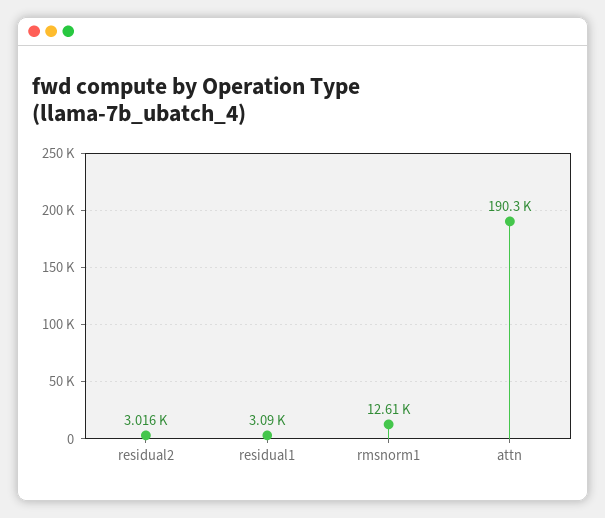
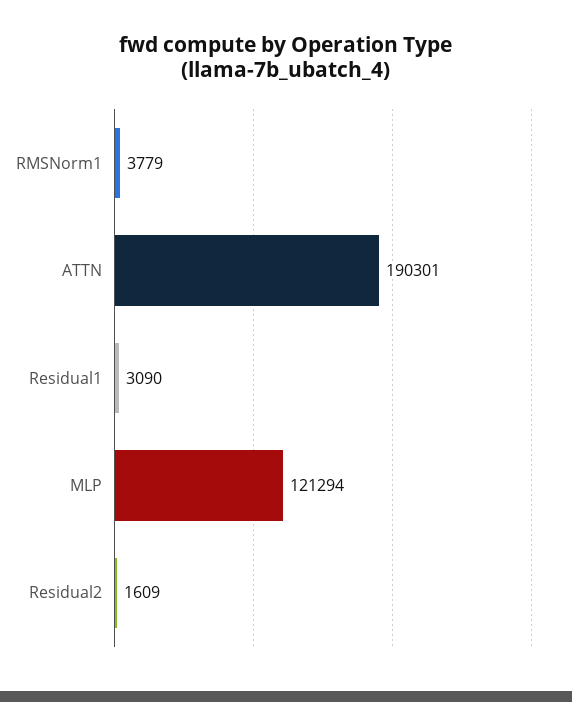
residual2: 3016 -> 1609
rmsnorm1: 12610 -> 3779
MLP: none -> 121294

